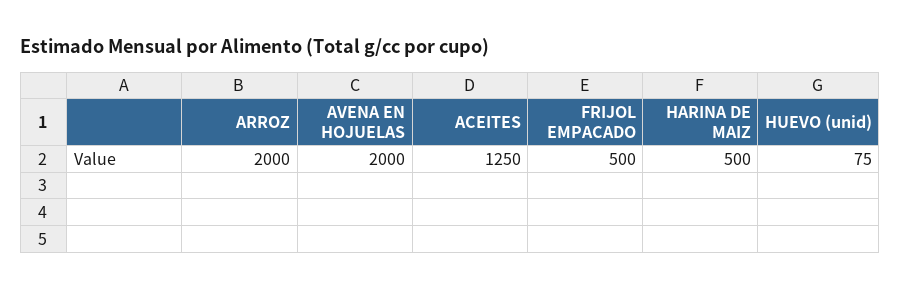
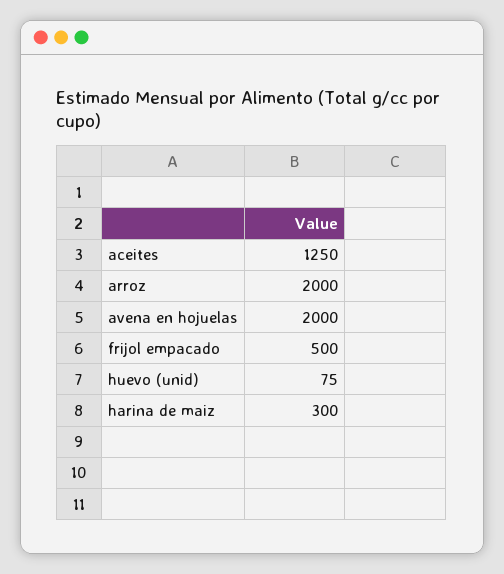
HARINA DE MAIZ: 500 -> 300

